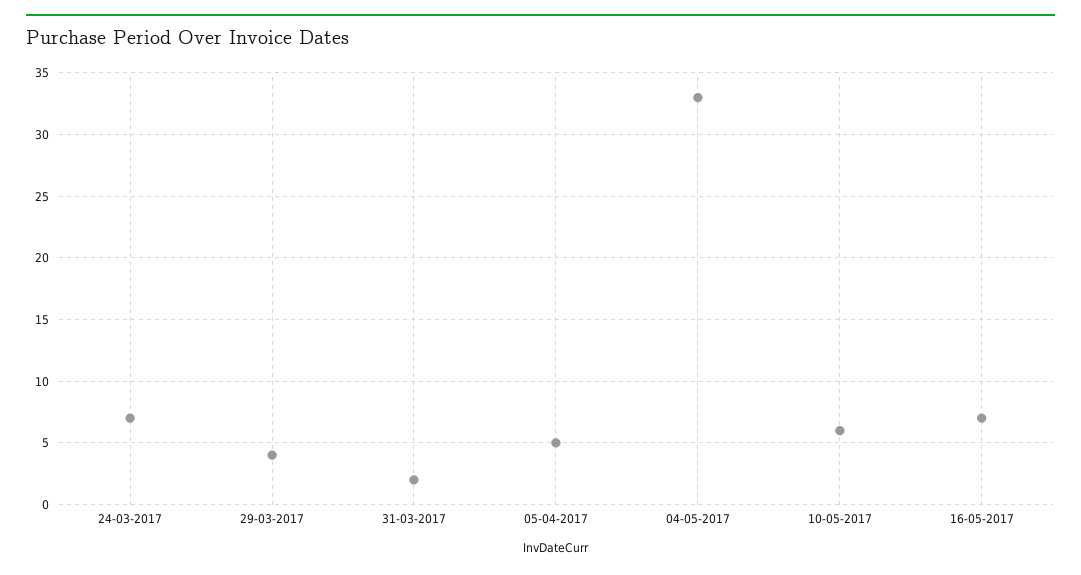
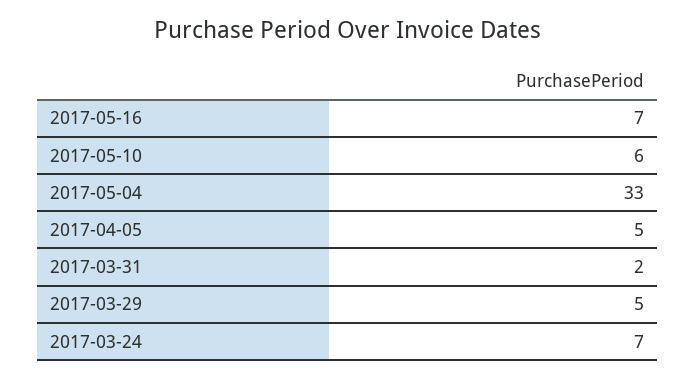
29-03-2017: 4 -> 5

